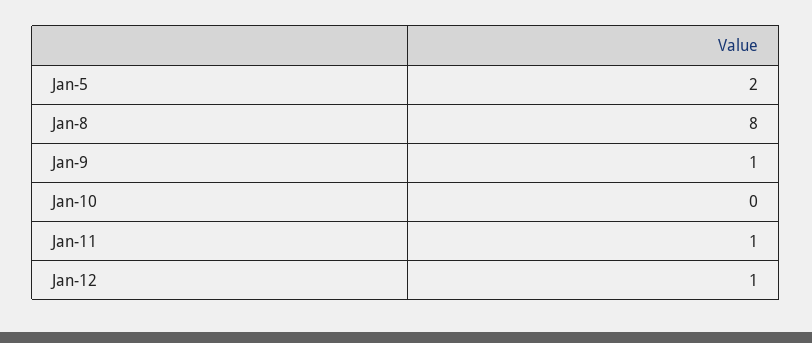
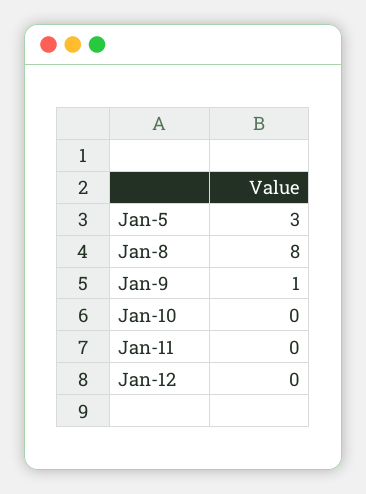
Jan-5: 2 -> 3
Jan-11: 1 -> 0
Jan-12: 1 -> 0

